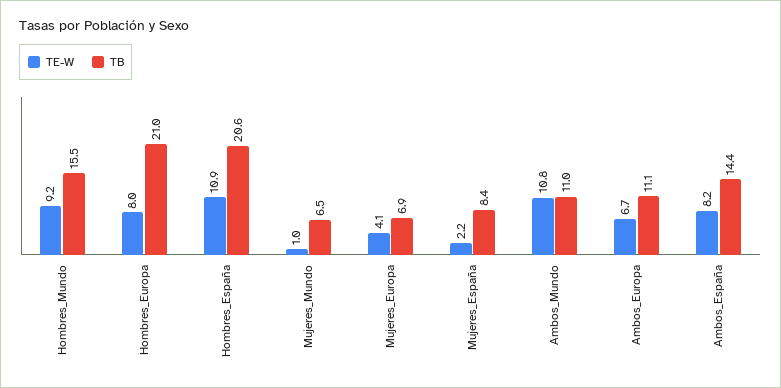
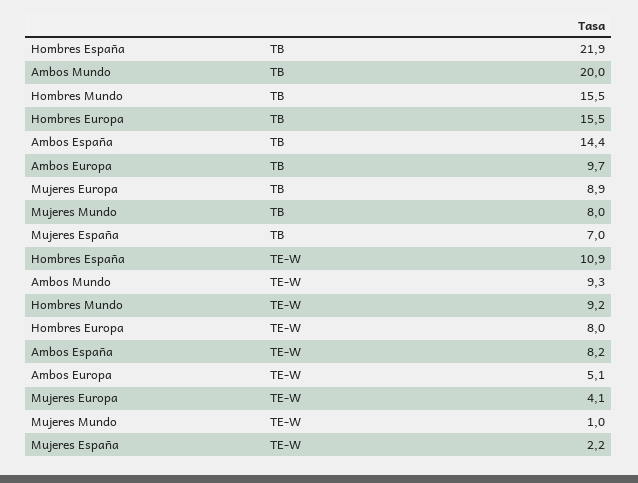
TB, Hombres_Europa: 21 -> 15.5
TB, Hombres_España: 20.6 -> 21.9
TB, Mujeres_Mundo: 6.5 -> 8
TB, Mujeres_Europa: 6.9 -> 8.9
TB, Mujeres_España: 8.4 -> 7
TE-W, Ambos_Mundo: 10.8 -> 9.3
TB, Ambos_Mundo: 11 -> 20
TE-W, Ambos_Europa: 6.7 -> 5.1
TB, Ambos_Europa: 11.1 -> 9.7

